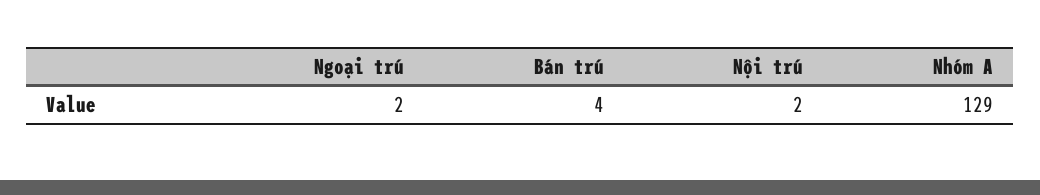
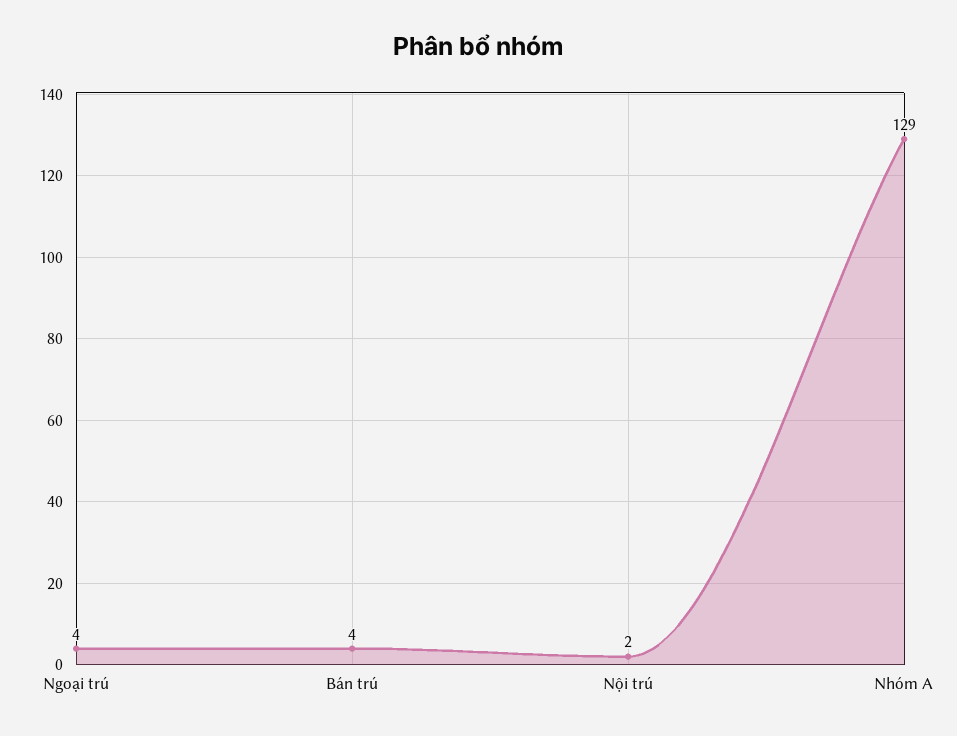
Ngoại trú: 2 -> 4

